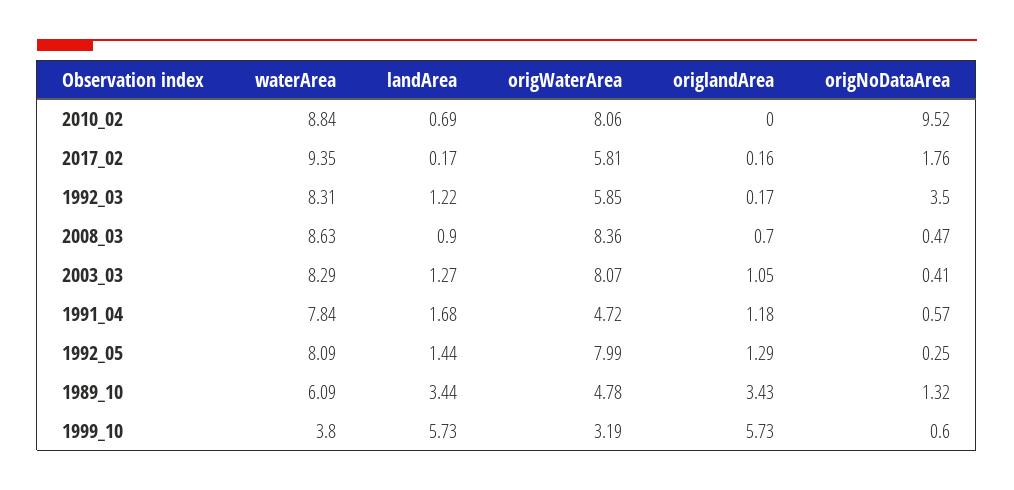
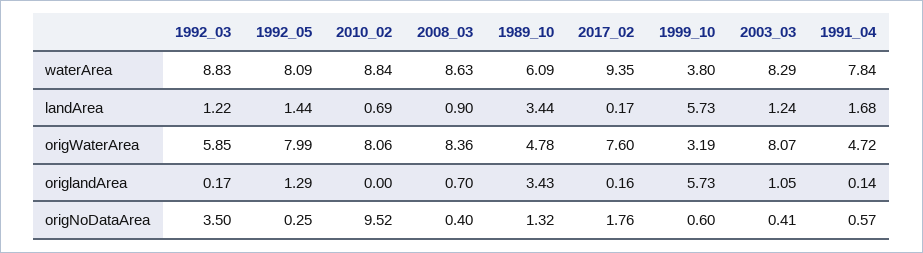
origWaterArea, 2017_02: 5.81 -> 7.6
waterArea, 1992_03: 8.31 -> 8.83
origNoDataArea, 2008_03: 0.47 -> 0.4
landArea, 2003_03: 1.27 -> 1.24
origlandArea, 1991_04: 1.18 -> 0.14

